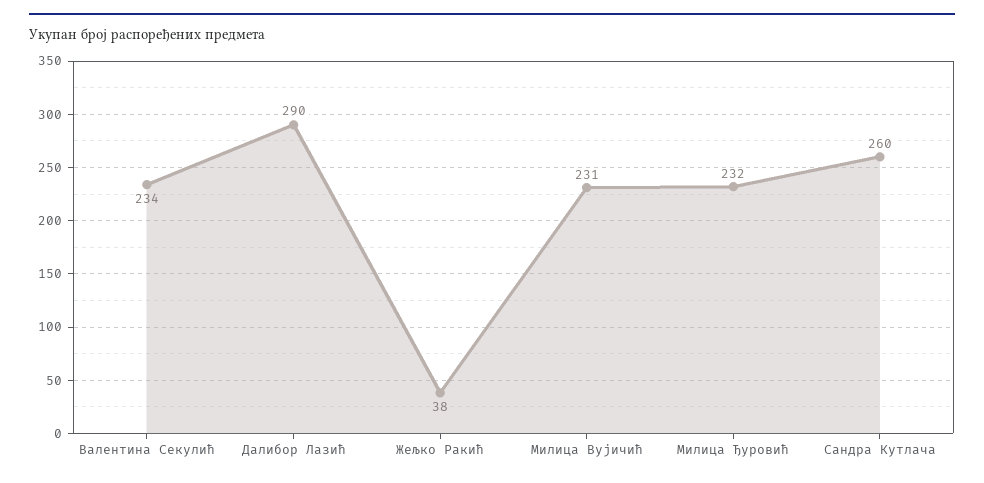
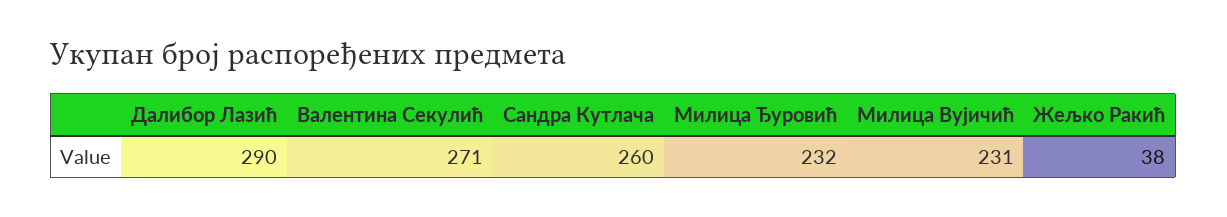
Валентина Секулић: 234 -> 271

